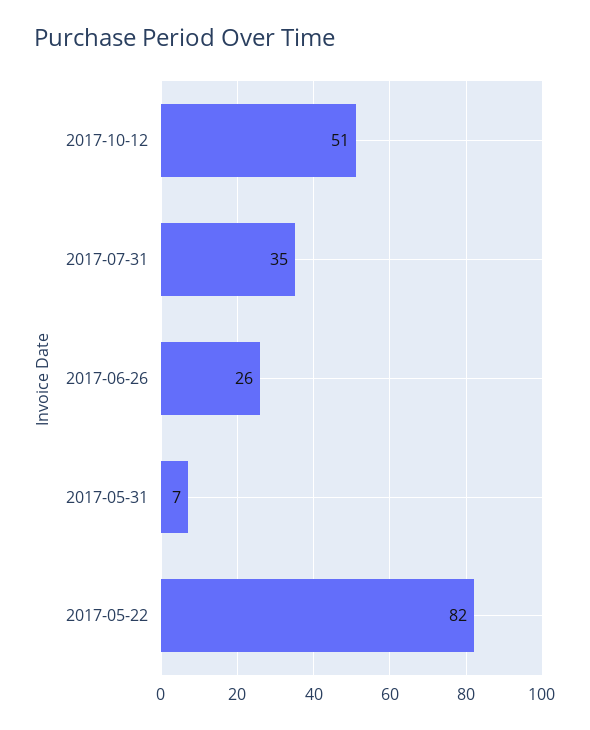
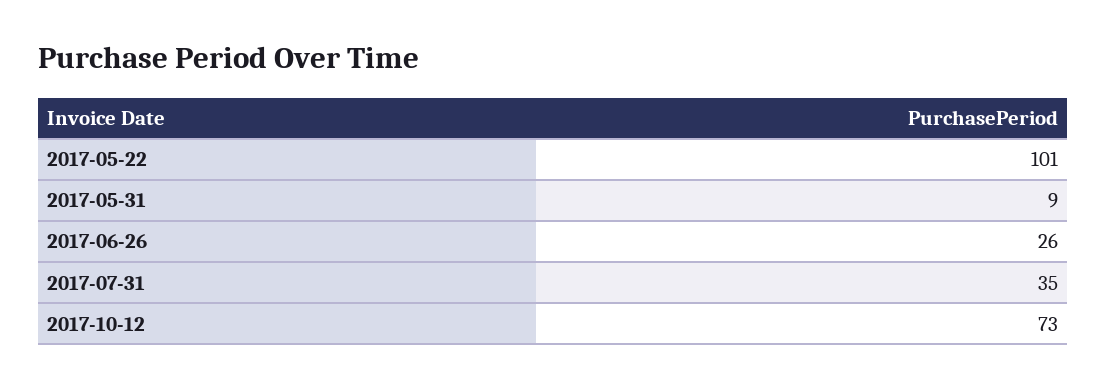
2017-10-12: 51 -> 73
2017-05-31: 7 -> 9
2017-05-22: 82 -> 101

